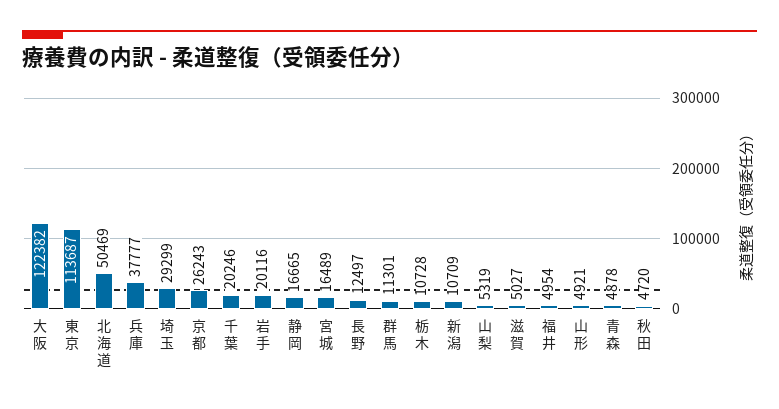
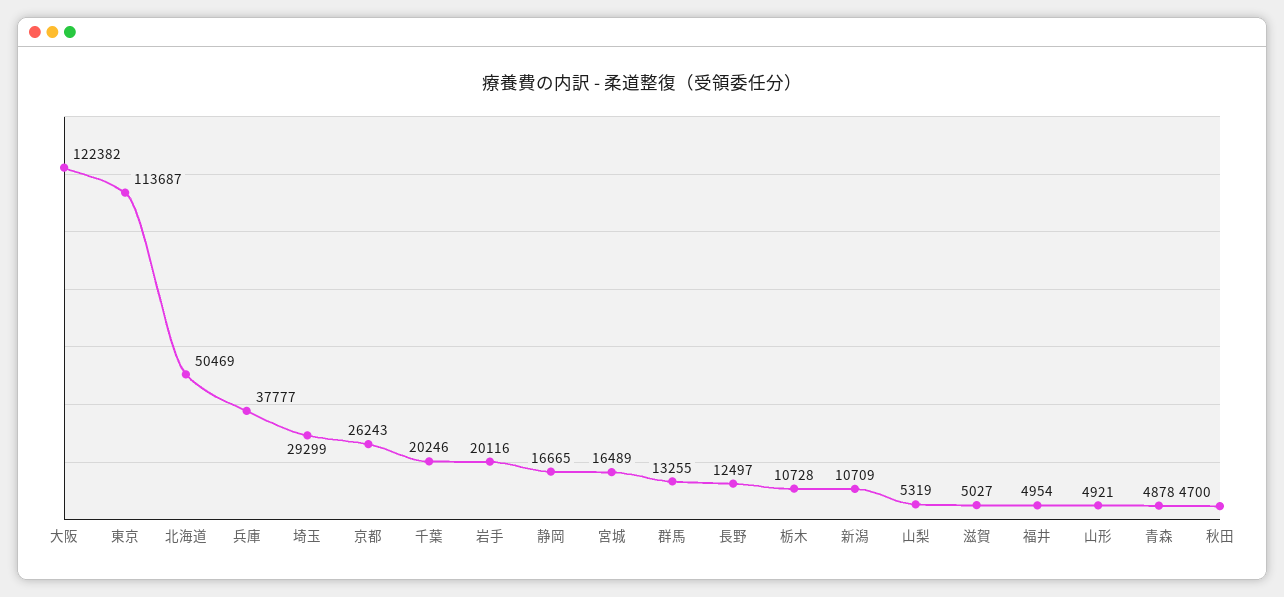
群馬: 11301 -> 13255
秋田: 4720 -> 4700

